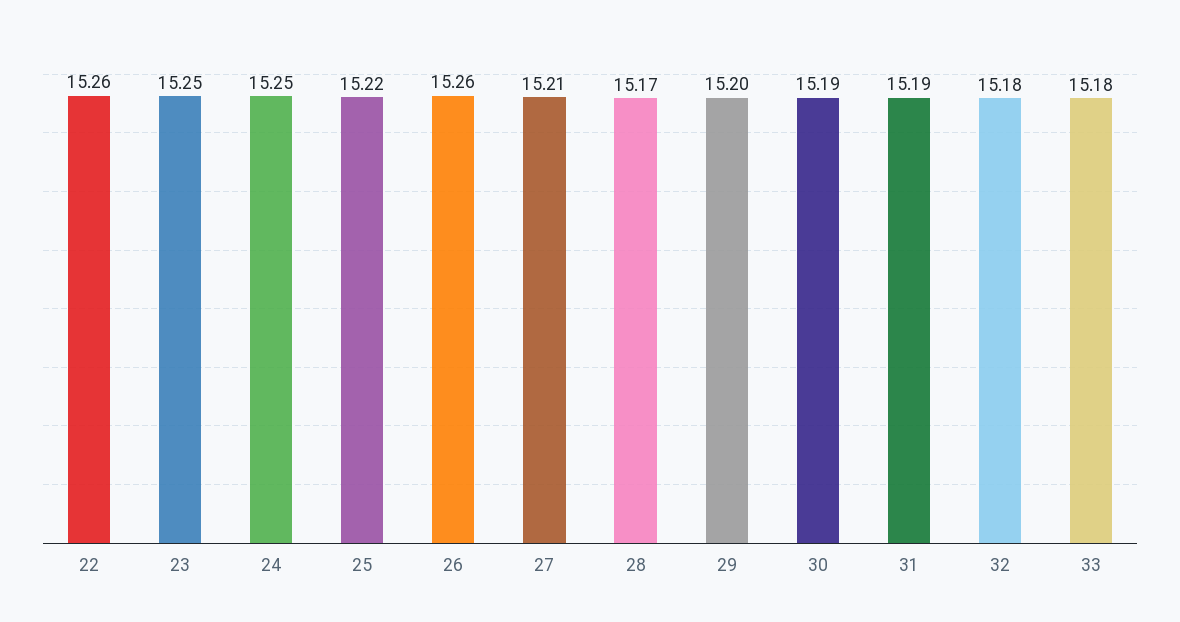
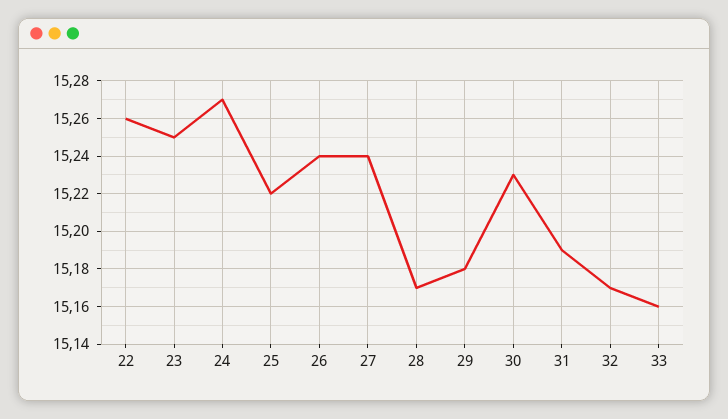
24: 15.25 -> 15.27
26: 15.26 -> 15.24
27: 15.21 -> 15.24
29: 15.2 -> 15.18
30: 15.19 -> 15.23
32: 15.18 -> 15.17
33: 15.18 -> 15.16

